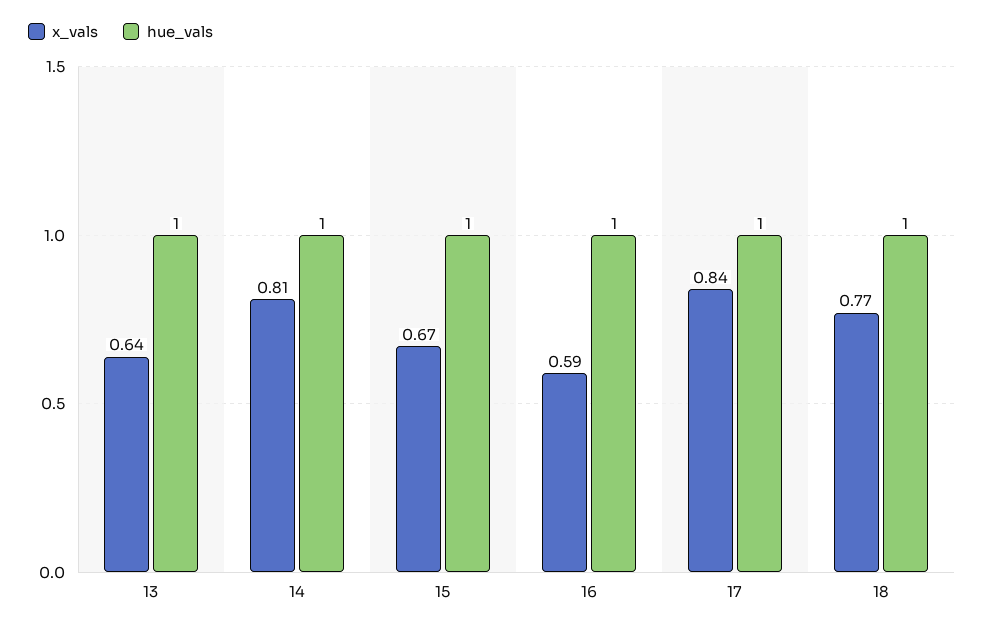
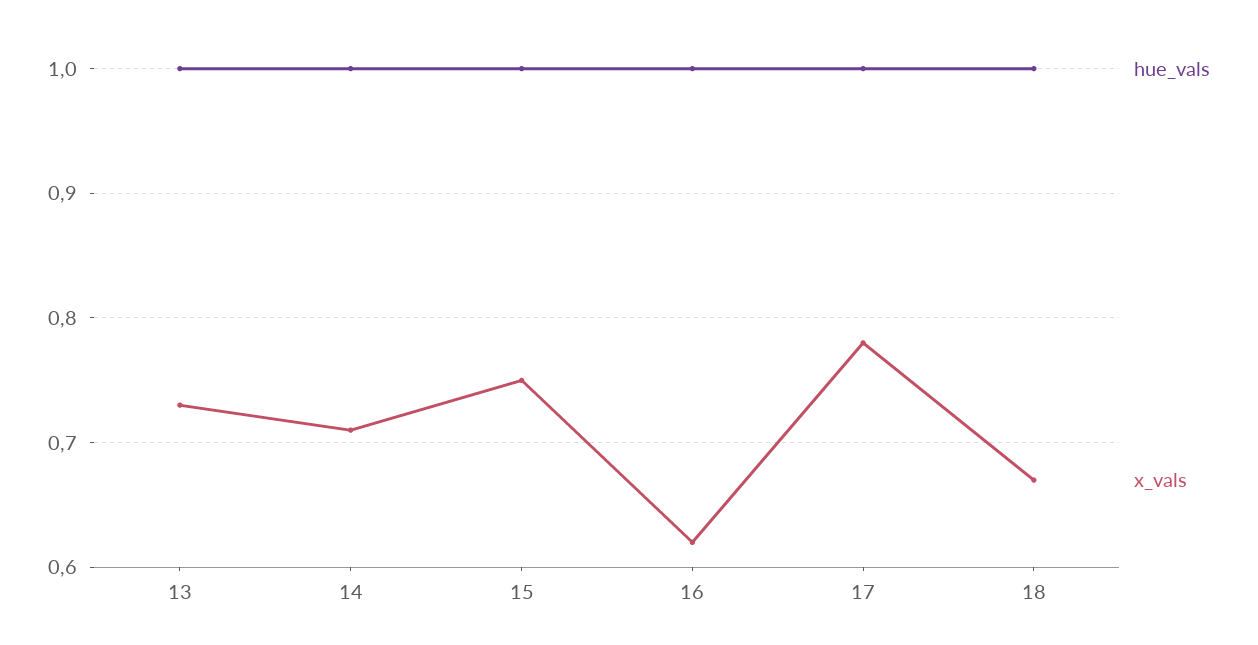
x_vals, 13: 0.64 -> 0.73
x_vals, 14: 0.81 -> 0.71
x_vals, 15: 0.67 -> 0.75
x_vals, 16: 0.59 -> 0.62
x_vals, 17: 0.84 -> 0.78
x_vals, 18: 0.77 -> 0.67

